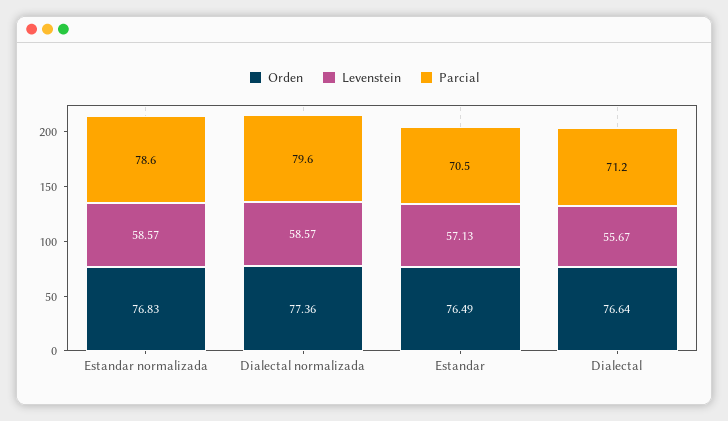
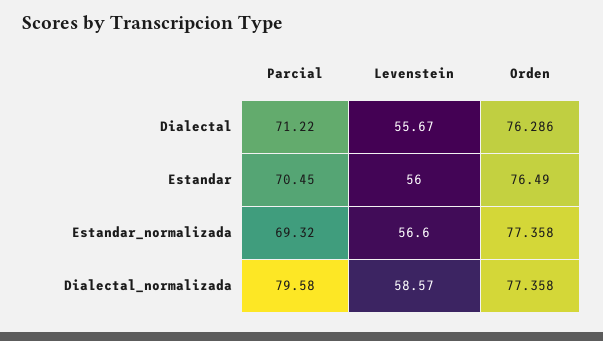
Orden, Estandar normalizada: 76.83 -> 77.358
Levenstein, Estandar normalizada: 58.57 -> 56.6
Parcial, Estandar normalizada: 78.6 -> 69.32
Levenstein, Estandar: 57.13 -> 56
Orden, Dialectal: 76.64 -> 76.286

